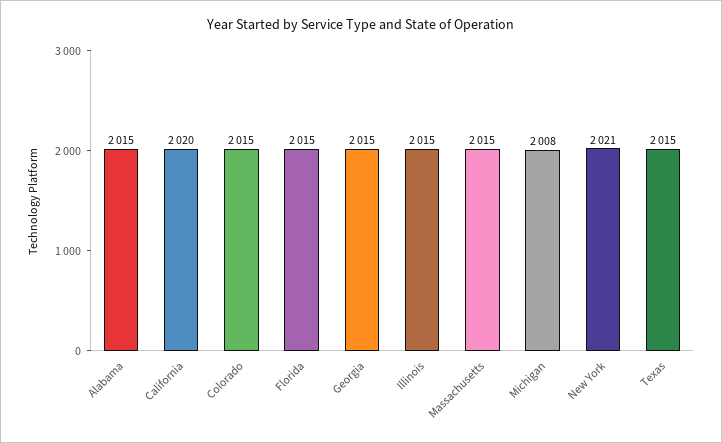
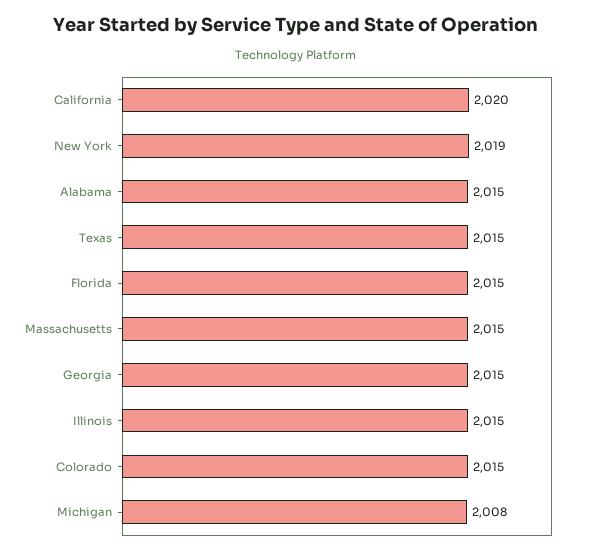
New York: 2021 -> 2019

